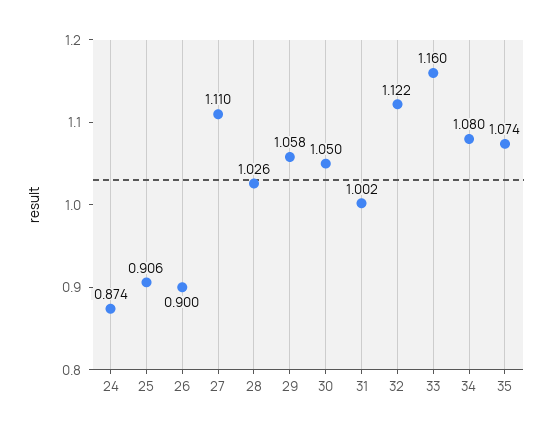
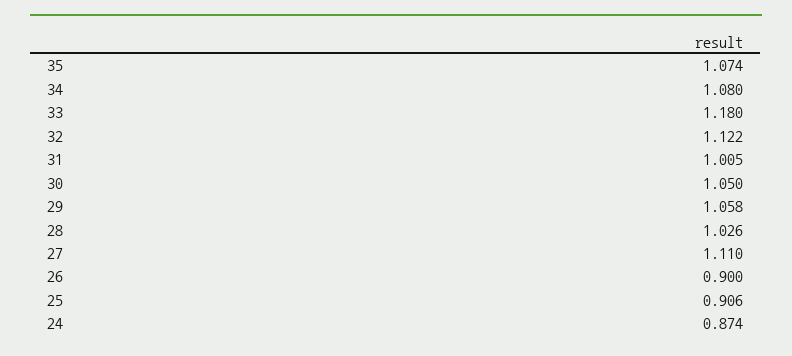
31: 1.002 -> 1.005
33: 1.16 -> 1.18

